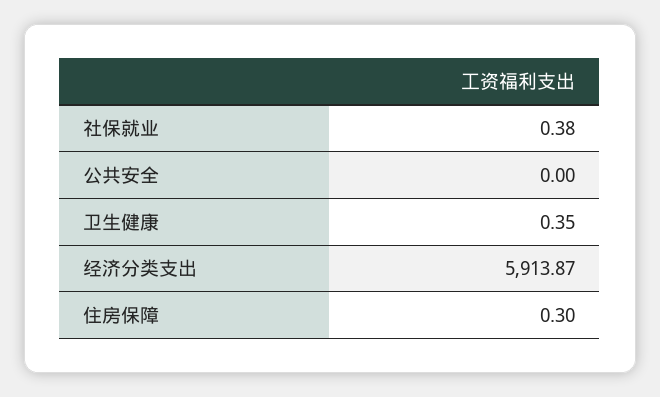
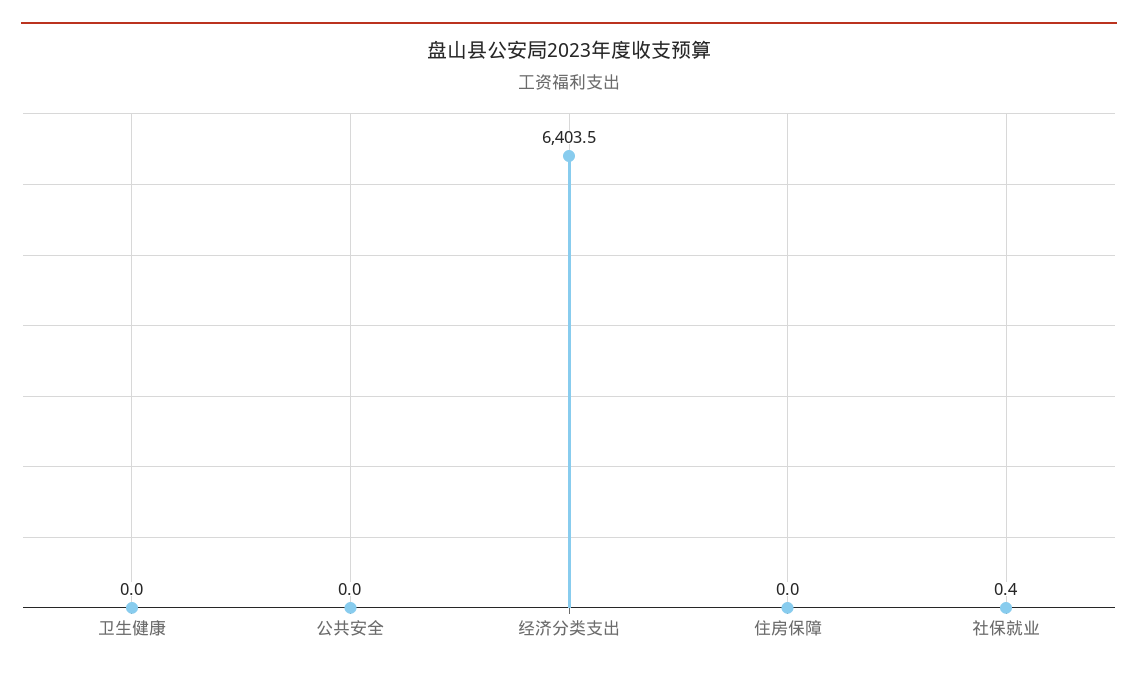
卫生健康: 0.35 -> 0
经济分类支出: 5913.87 -> 6403.5
住房保障: 0.3 -> 0

